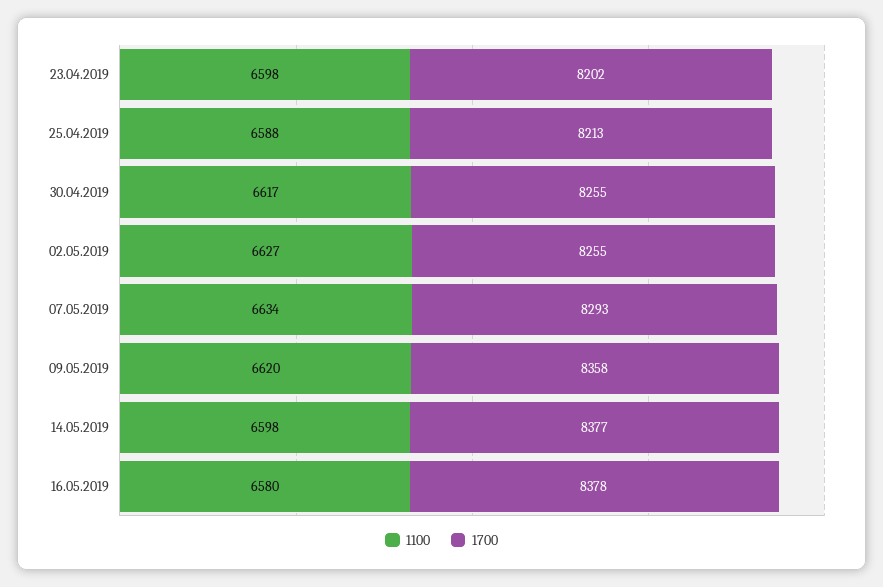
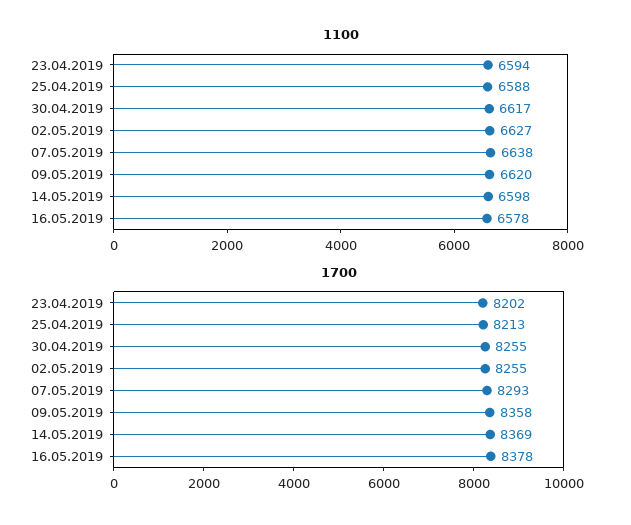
1100, 23.04.2019: 6598 -> 6594
1100, 07.05.2019: 6634 -> 6638
1700, 14.05.2019: 8377 -> 8369
1100, 16.05.2019: 6580 -> 6578

